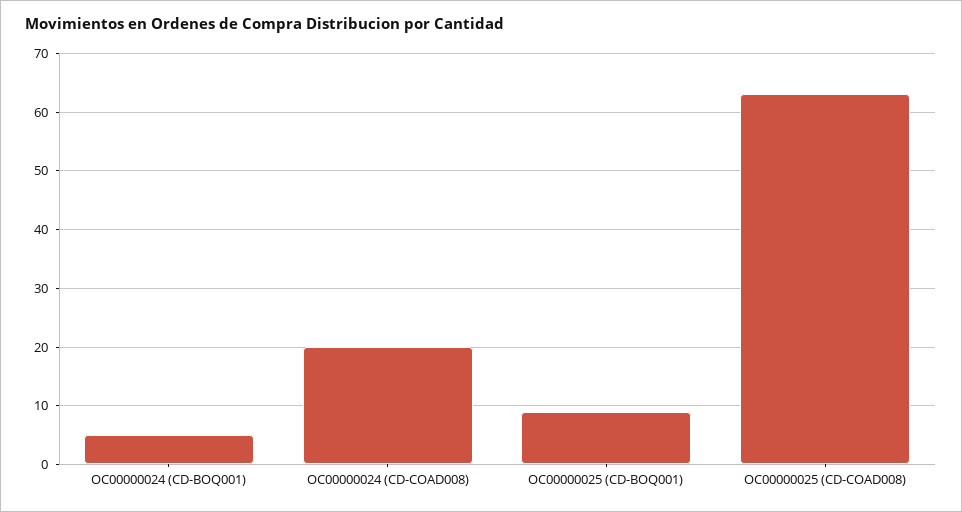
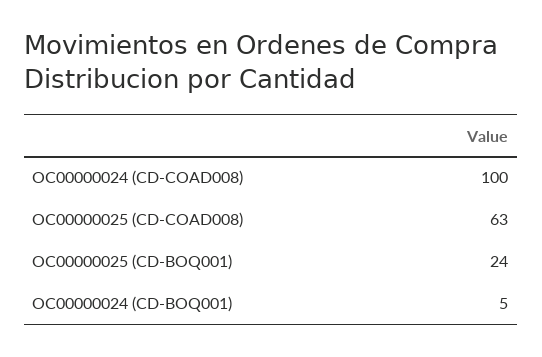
OC00000024 (CD-COAD008): 20 -> 100
OC00000025 (CD-BOQ001): 10 -> 24

